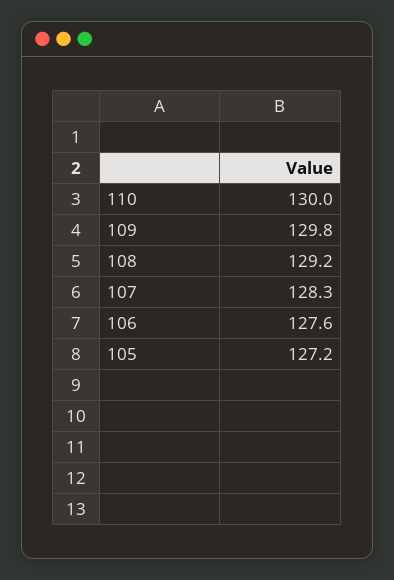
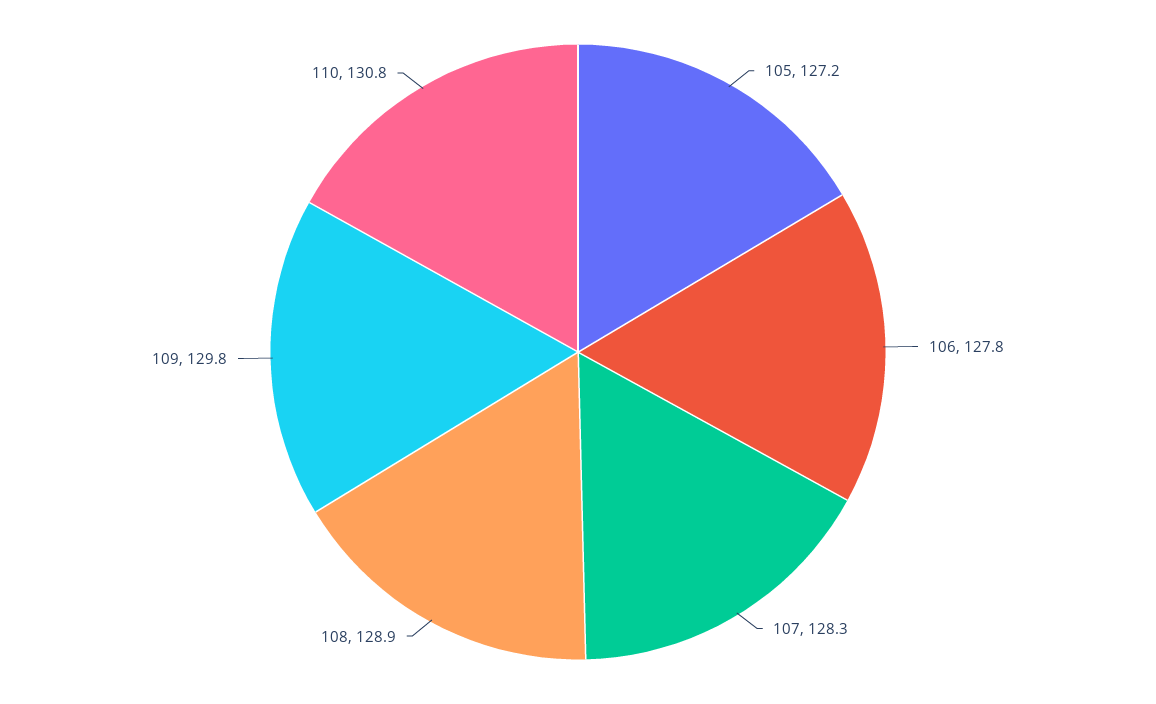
110: 130 -> 130.8
108: 129.2 -> 128.9
106: 127.6 -> 127.8

